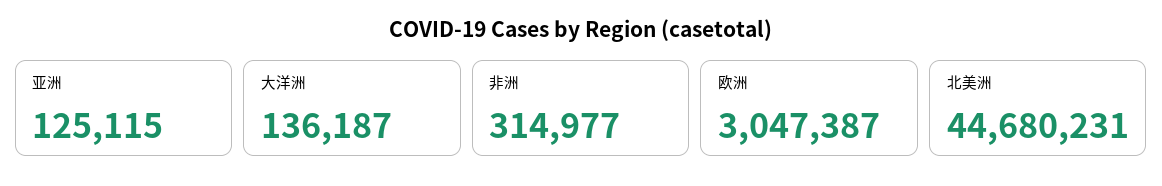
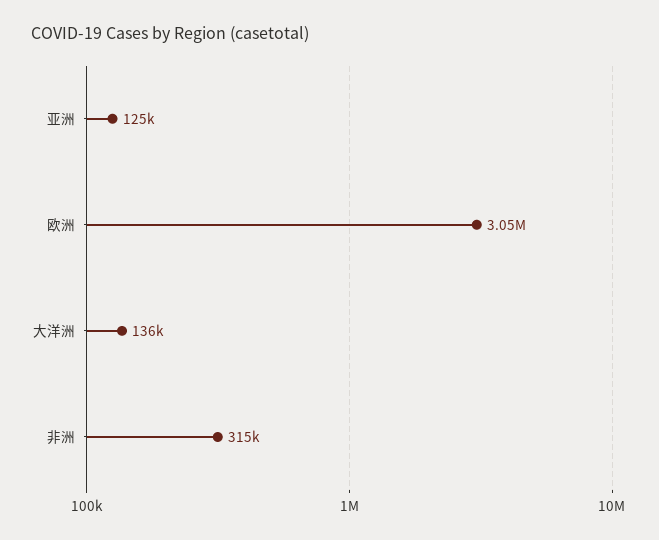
北美洲: 44680231 -> none

